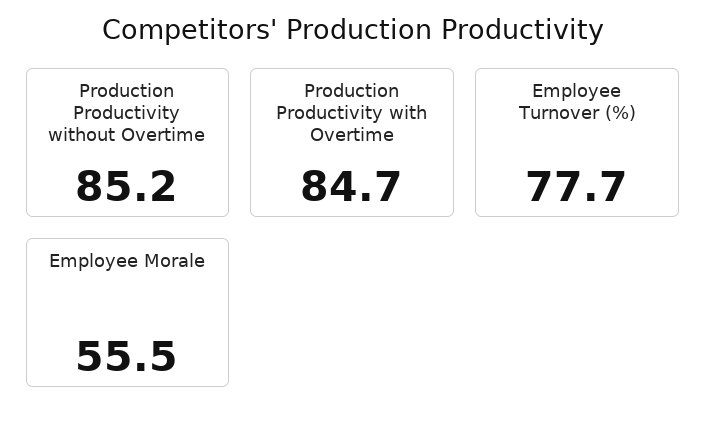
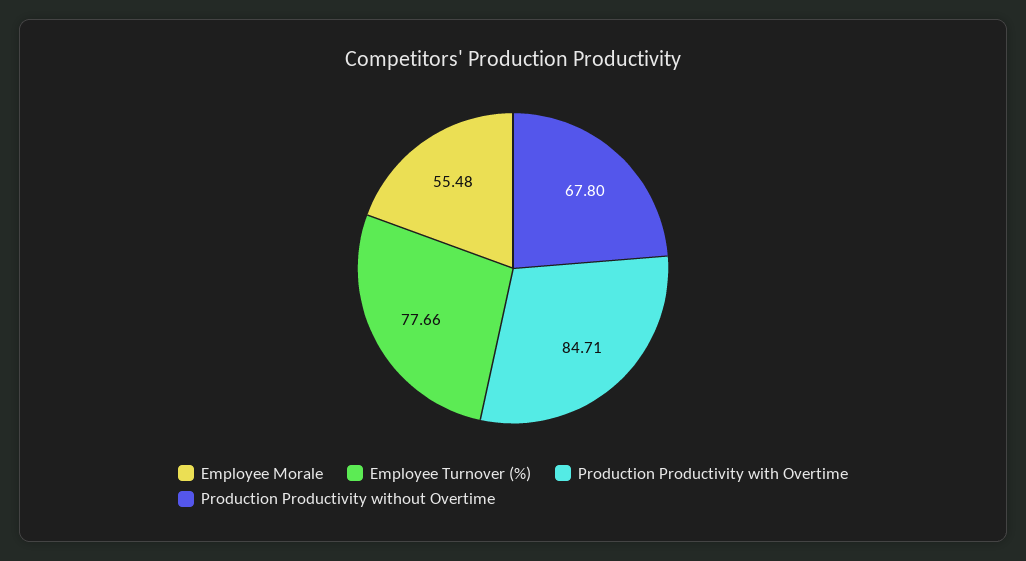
Production Productivity without Overtime: 85.2 -> 67.8

